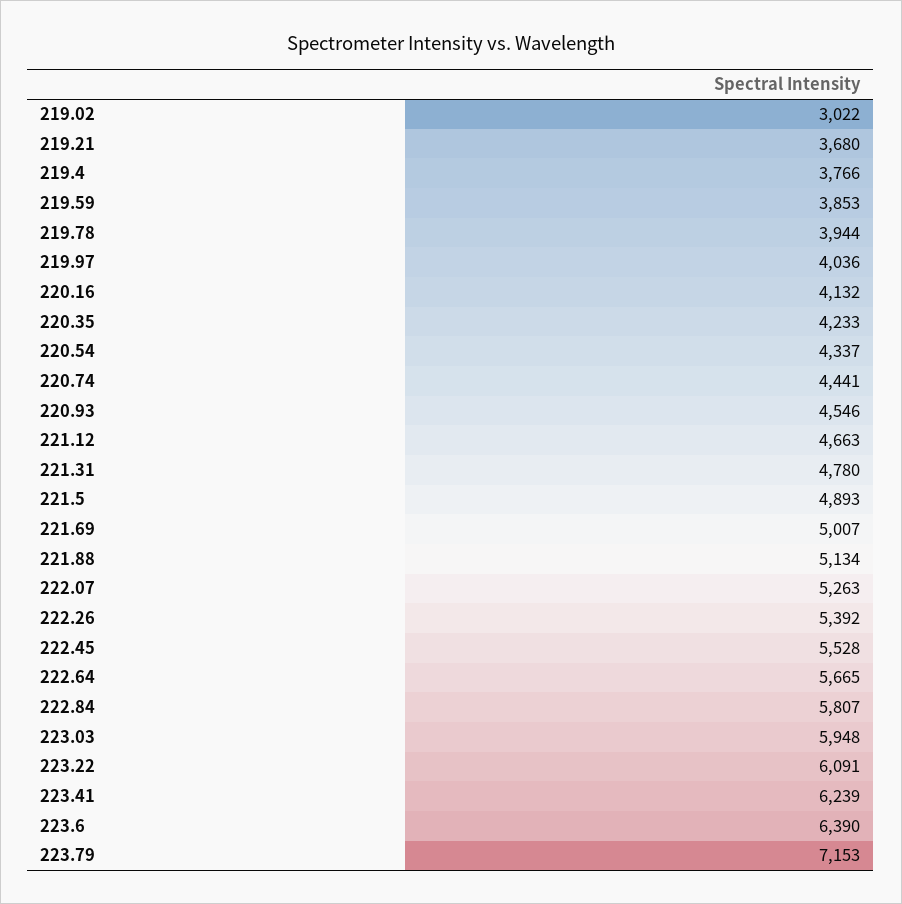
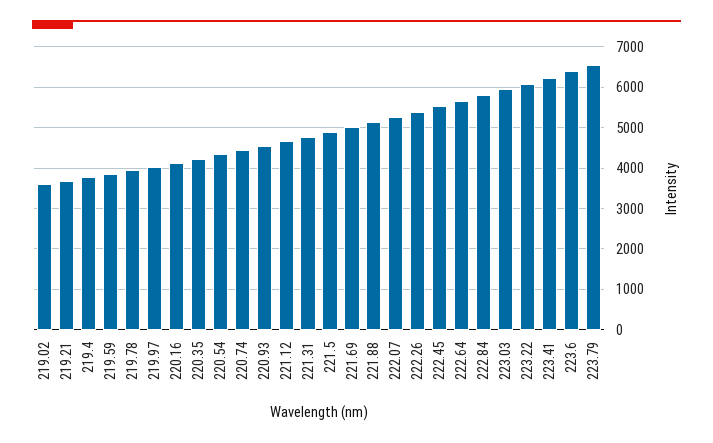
219.02: 3022 -> 3600
223.79: 7153 -> 6600

